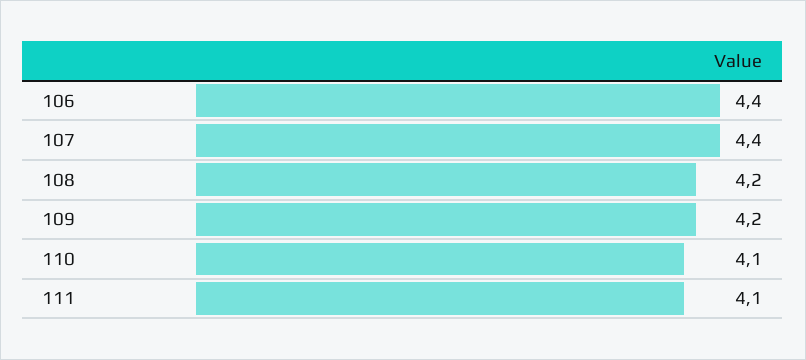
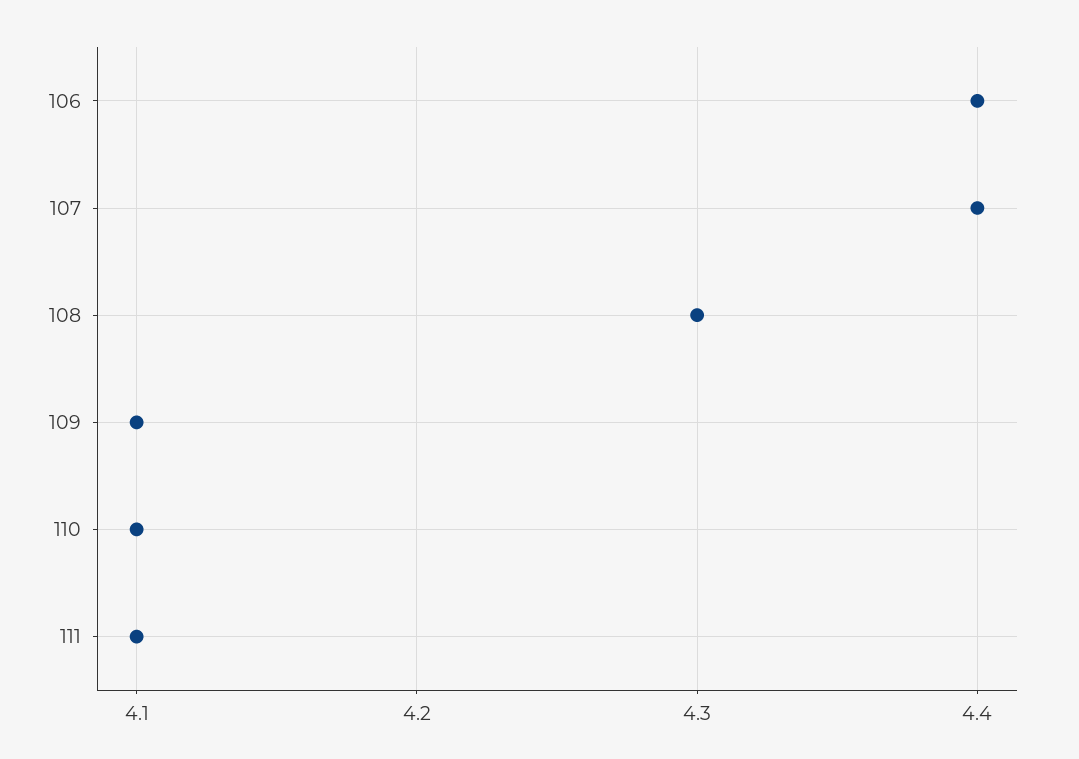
108: 4.2 -> 4.3
109: 4.2 -> 4.1

